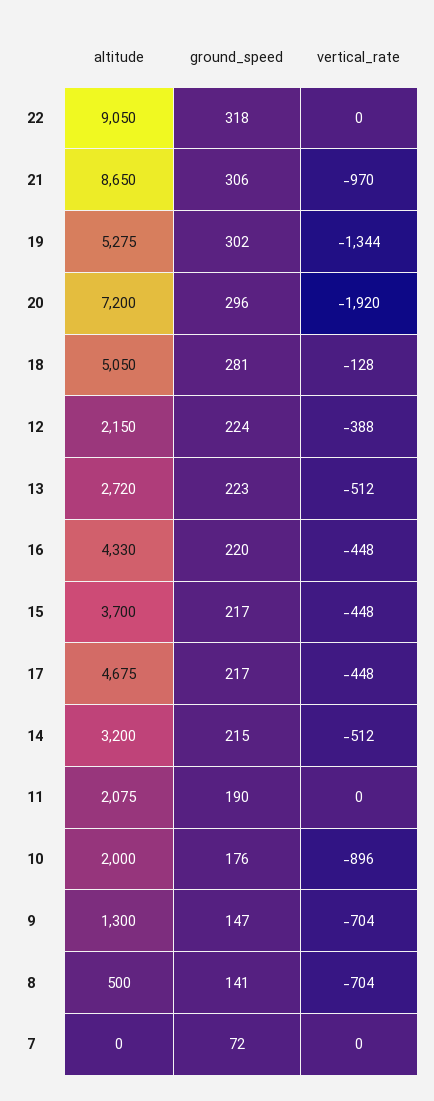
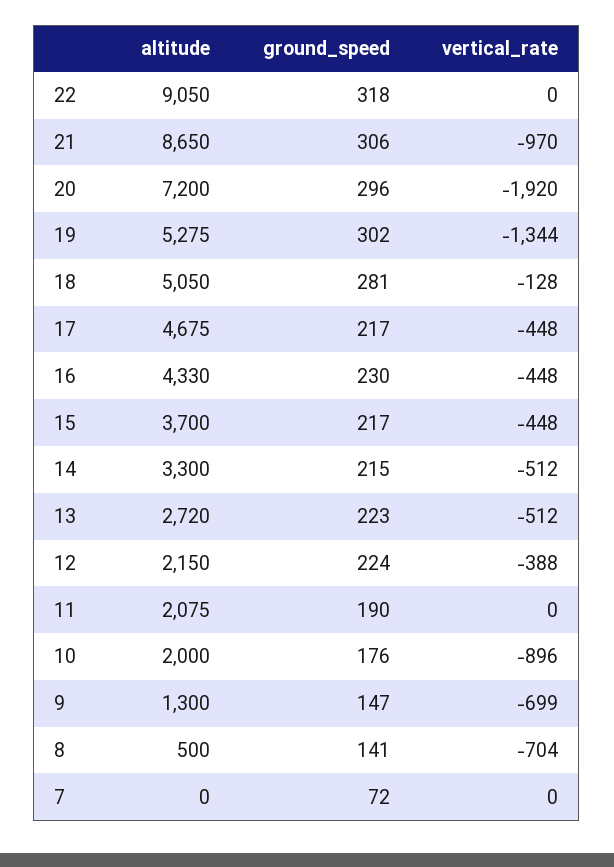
ground_speed, 16: 220 -> 230
altitude, 14: 3200 -> 3300
vertical_rate, 9: -704 -> -699

